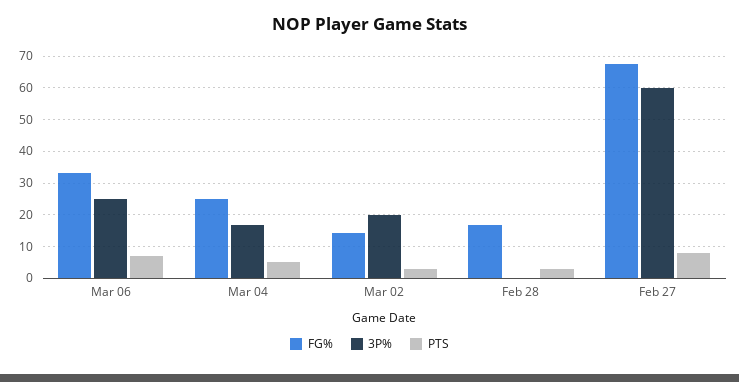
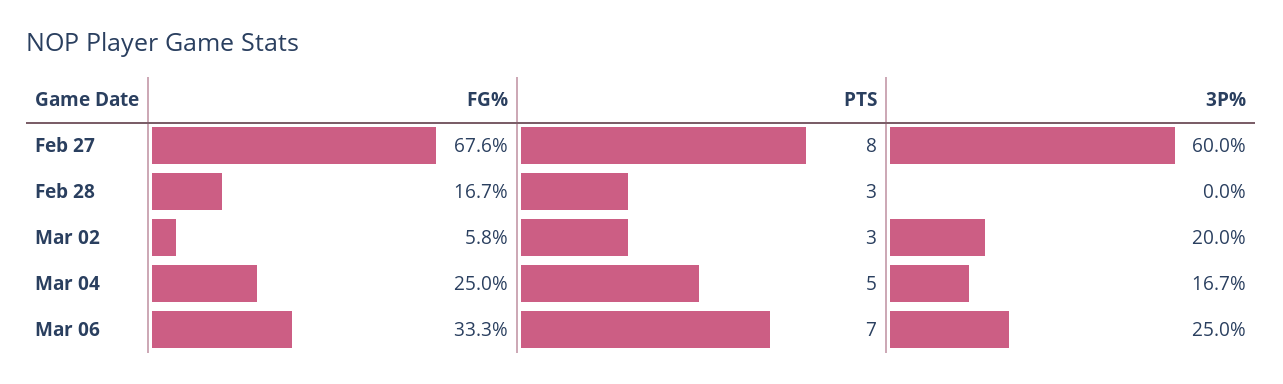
FG%, Mar 02: 14 -> 5.8

